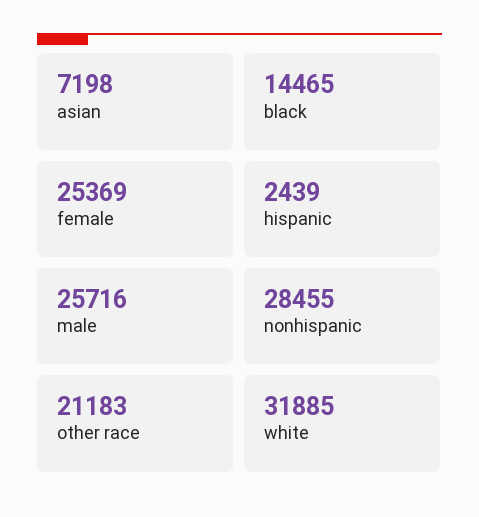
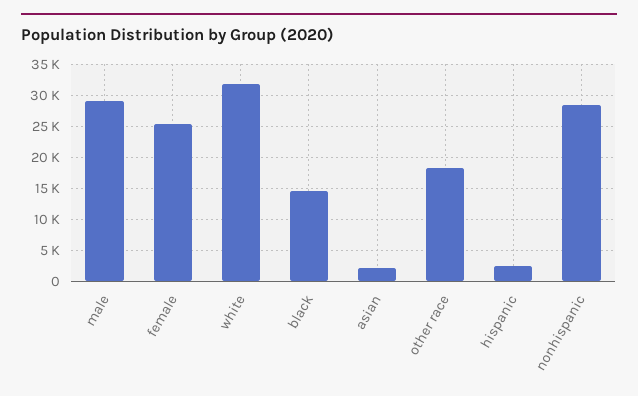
asian: 7198 -> 2000
male: 25716 -> 29000
other race: 21183 -> 18000

